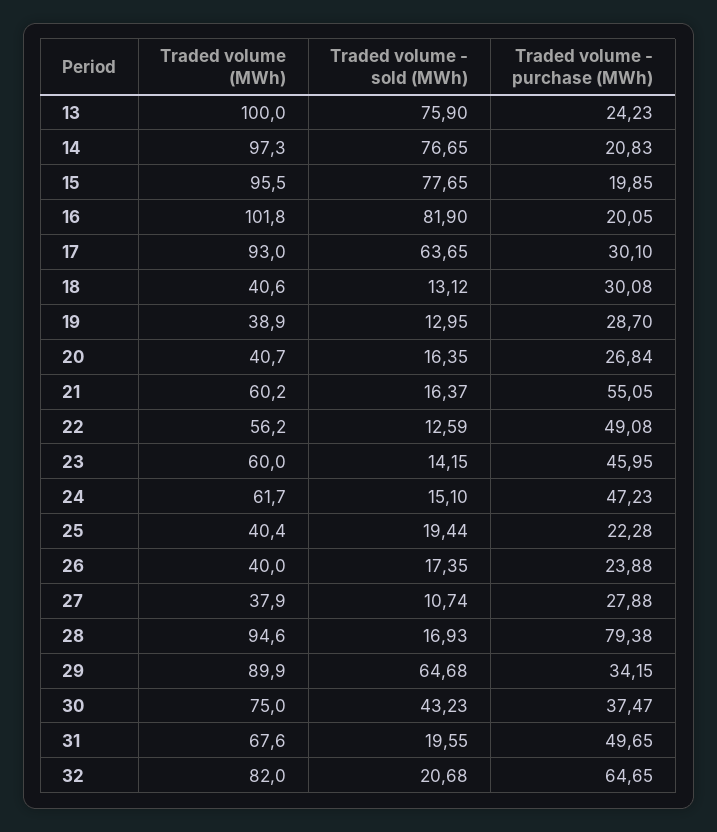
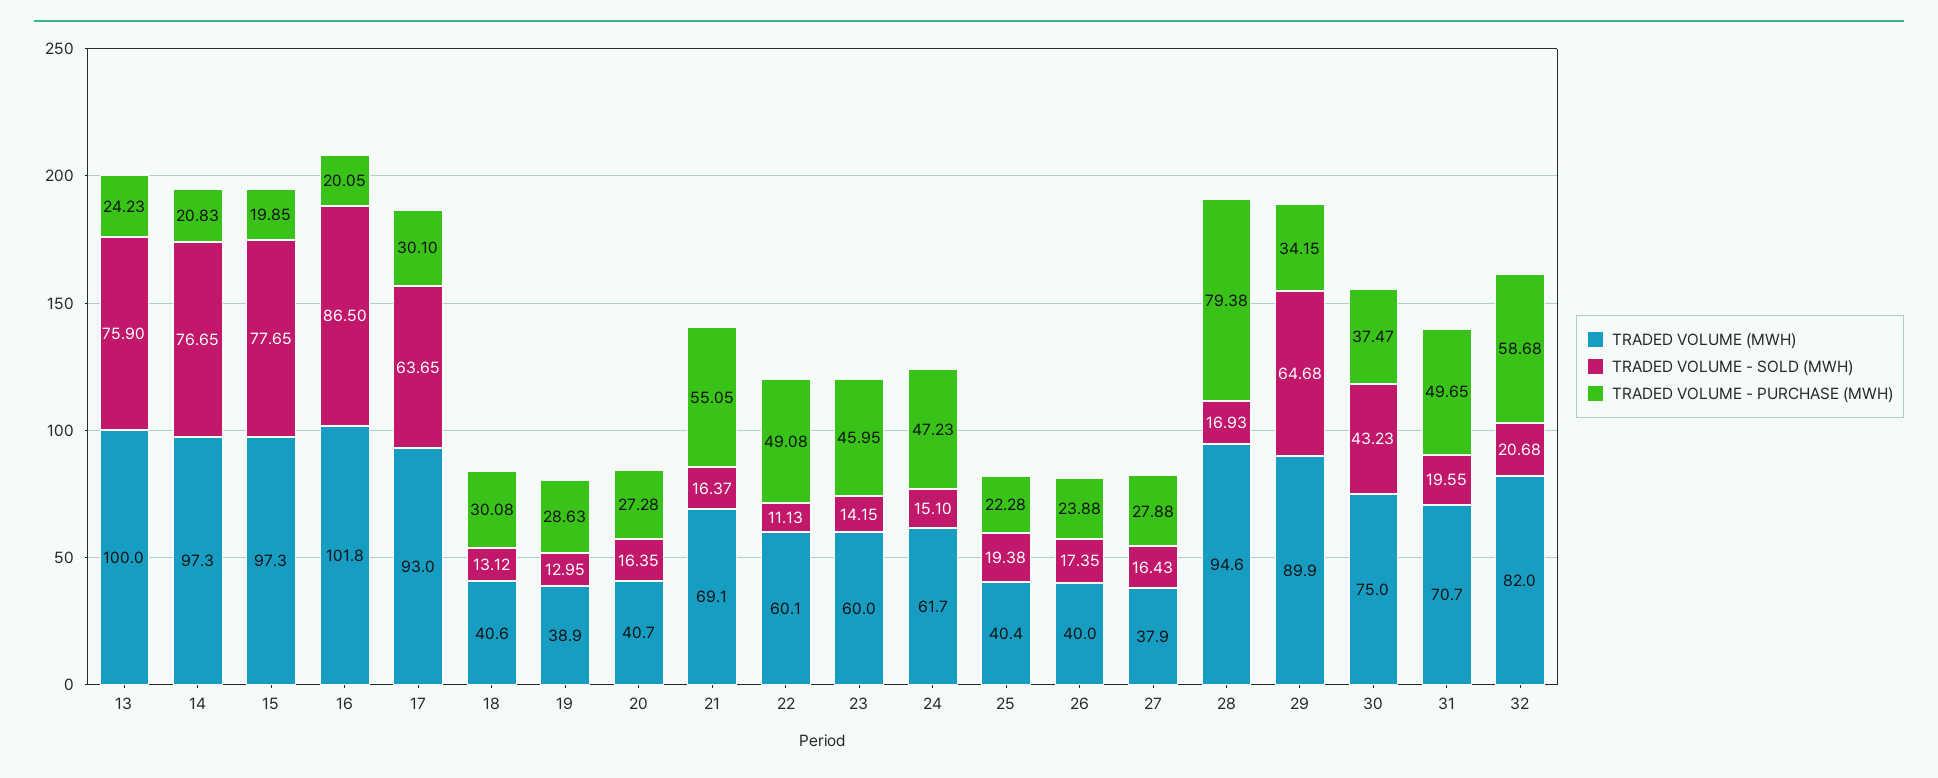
Traded volume (MWh), 15: 95.5 -> 97.3
Traded volume - sold (MWh), 16: 81.9 -> 86.5
Traded volume - purchase (MWh), 19: 28.7 -> 28.63
Traded volume - purchase (MWh), 20: 26.84 -> 27.28
Traded volume (MWh), 21: 60.2 -> 69.1
Traded volume (MWh), 22: 56.2 -> 60.1
Traded volume - sold (MWh), 22: 12.59 -> 11.13
Traded volume - sold (MWh), 25: 19.44 -> 19.38
Traded volume - sold (MWh), 27: 10.74 -> 16.43
Traded volume (MWh), 31: 67.6 -> 70.7
Traded volume - purchase (MWh), 32: 64.65 -> 58.68

